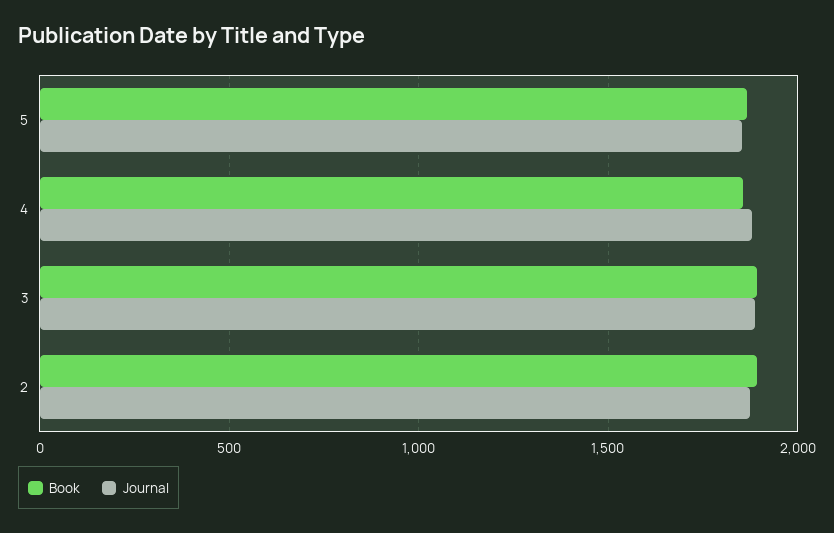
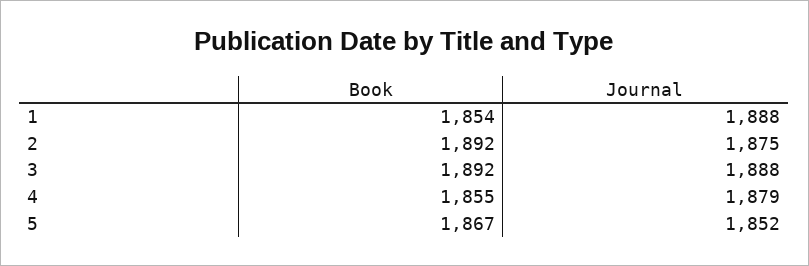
Book, 1: none -> 1854
Journal, 1: none -> 1888

